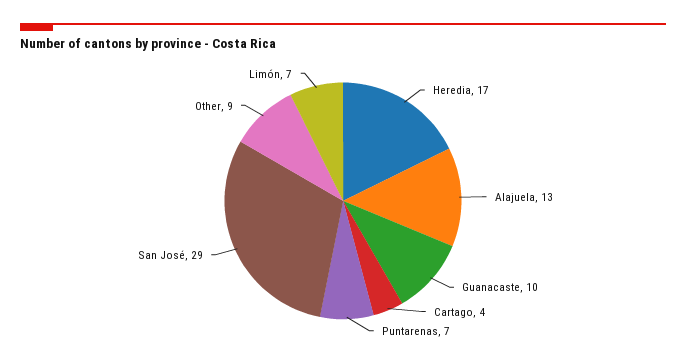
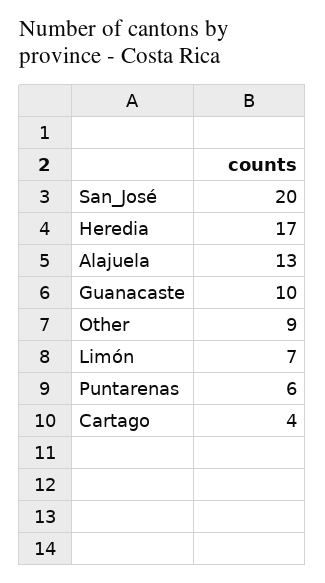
Puntarenas: 7 -> 6
San José: 29 -> 20

